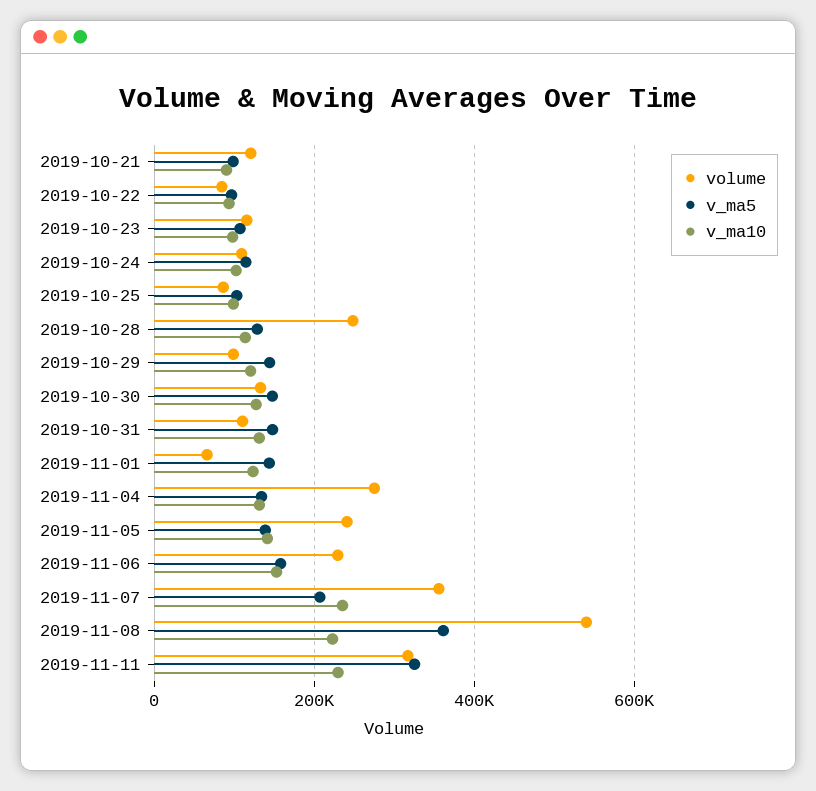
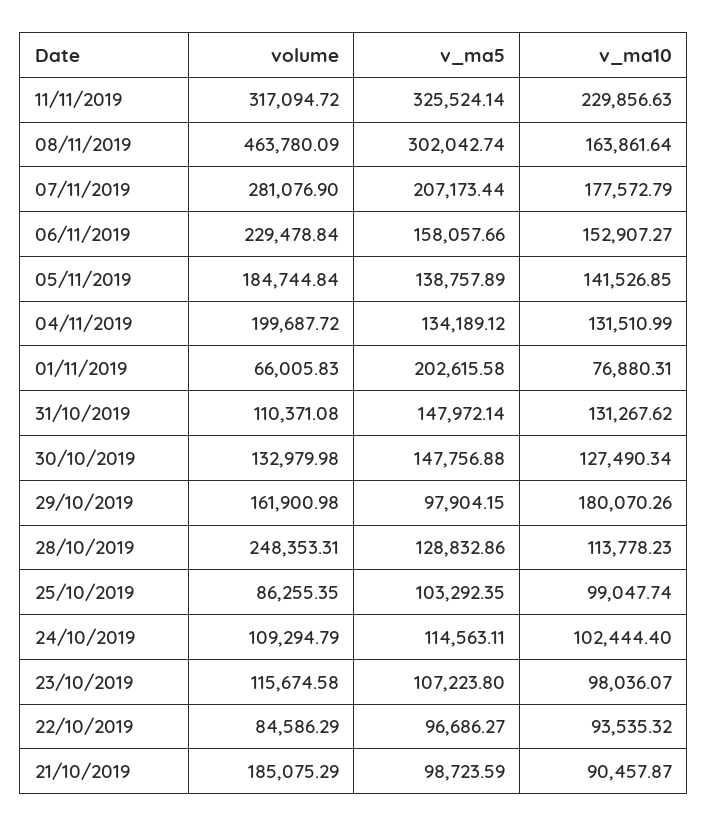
volume, 2019-10-21: 120000 -> 185075.29
volume, 2019-10-29: 100000 -> 161900.98
v_ma5, 2019-10-29: 140000 -> 97904.15
v_ma10, 2019-10-29: 120000 -> 180070.26
v_ma5, 2019-11-01: 140000 -> 202615.58
v_ma10, 2019-11-01: 120000 -> 76880.31
volume, 2019-11-04: 280000 -> 199687.72
volume, 2019-11-05: 240000 -> 184744.84
volume, 2019-11-07: 360000 -> 281076.9
v_ma10, 2019-11-07: 240000 -> 177572.79
volume, 2019-11-08: 540000 -> 463780.09
v_ma5, 2019-11-08: 360000 -> 302042.74
v_ma10, 2019-11-08: 220000 -> 163861.64

